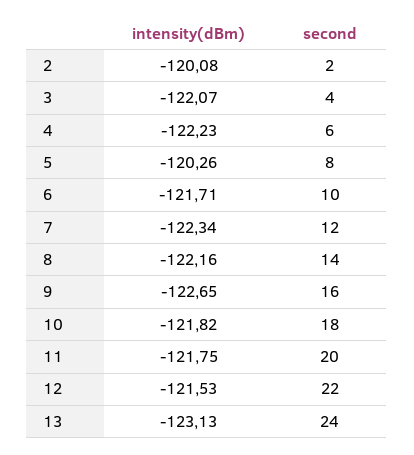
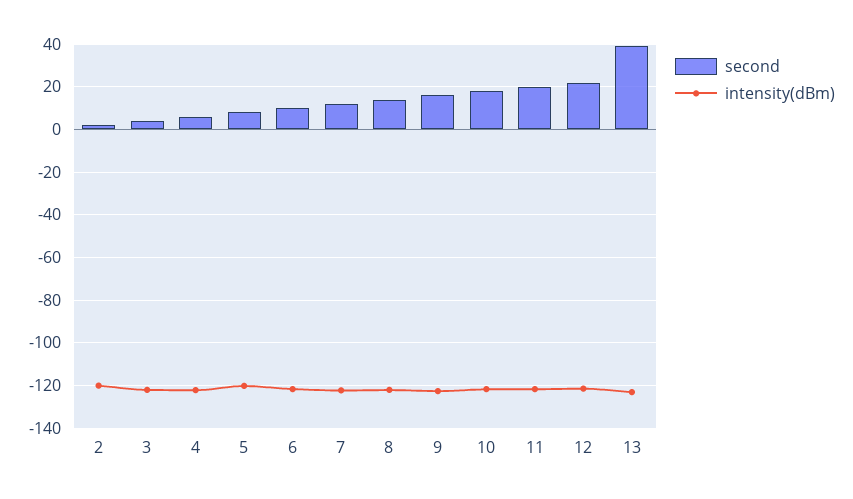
second, 13: 24 -> 40

